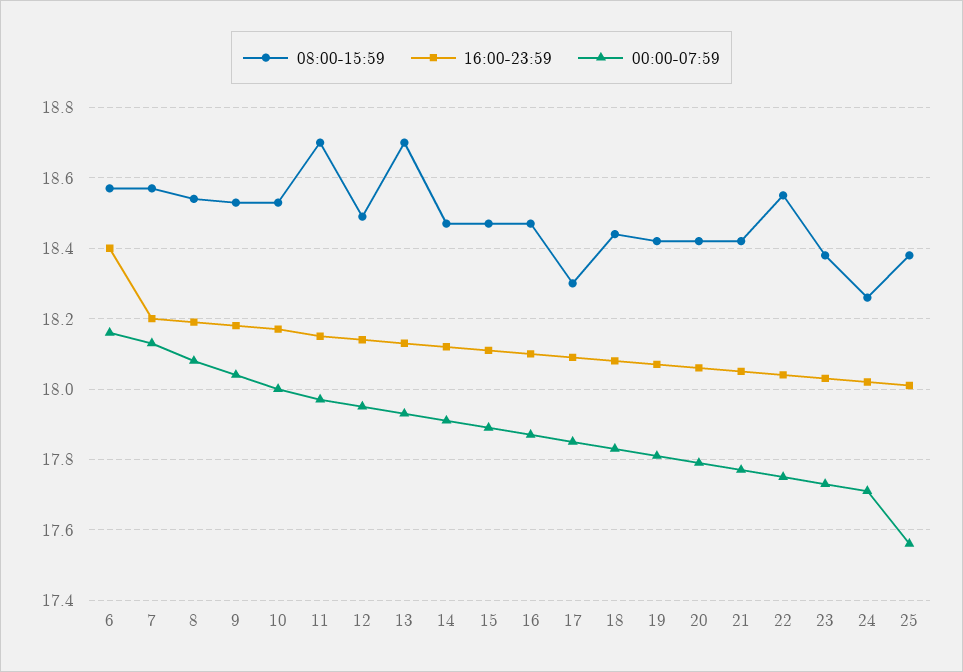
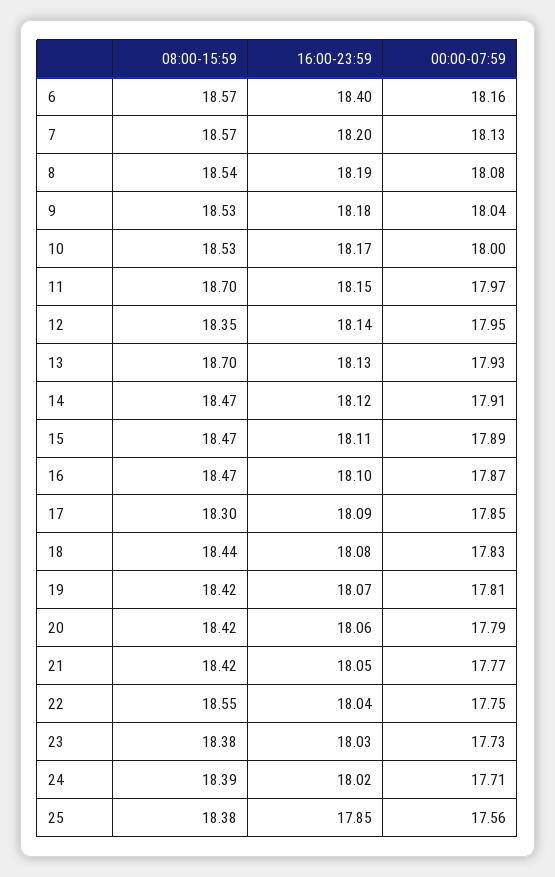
08:00-15:59, 12: 18.5 -> 18.35
08:00-15:59, 24: 18.25 -> 18.39
16:00-23:59, 25: 18 -> 17.85

